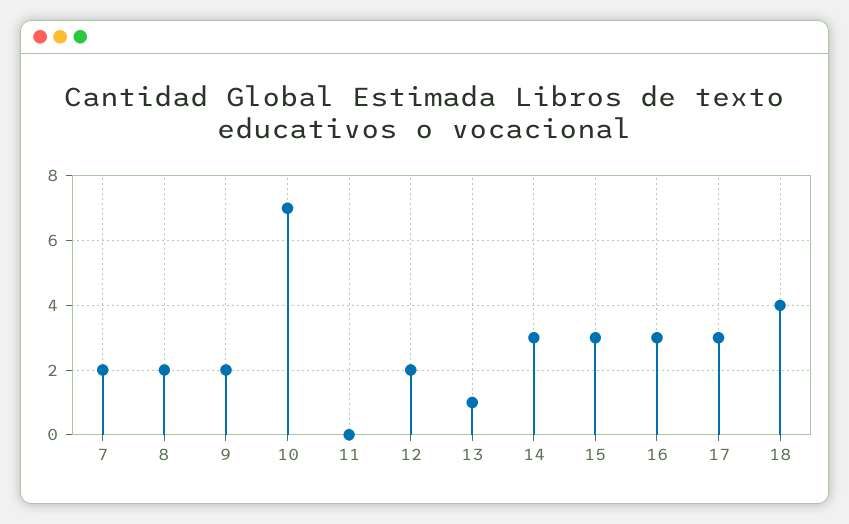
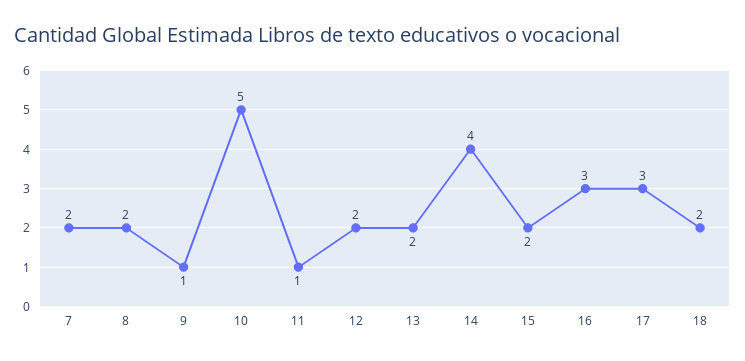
9: 2 -> 1
10: 7 -> 5
11: 0 -> 1
13: 1 -> 2
14: 3 -> 4
15: 3 -> 2
18: 4 -> 2

